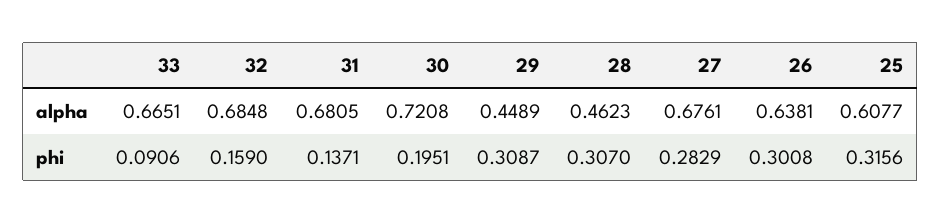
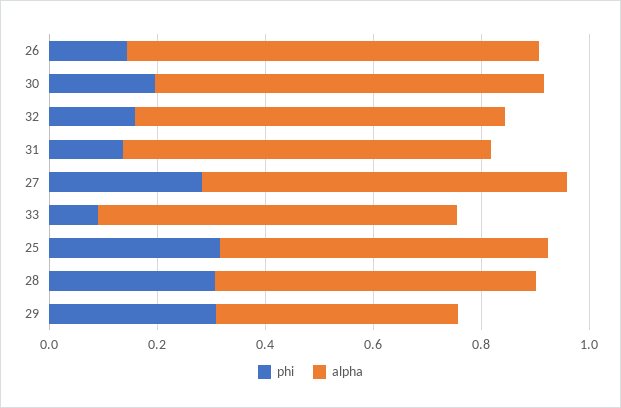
alpha, 28: 0.4623 -> 0.6
alpha, 26: 0.6381 -> 0.75
phi, 26: 0.3008 -> 0.15

